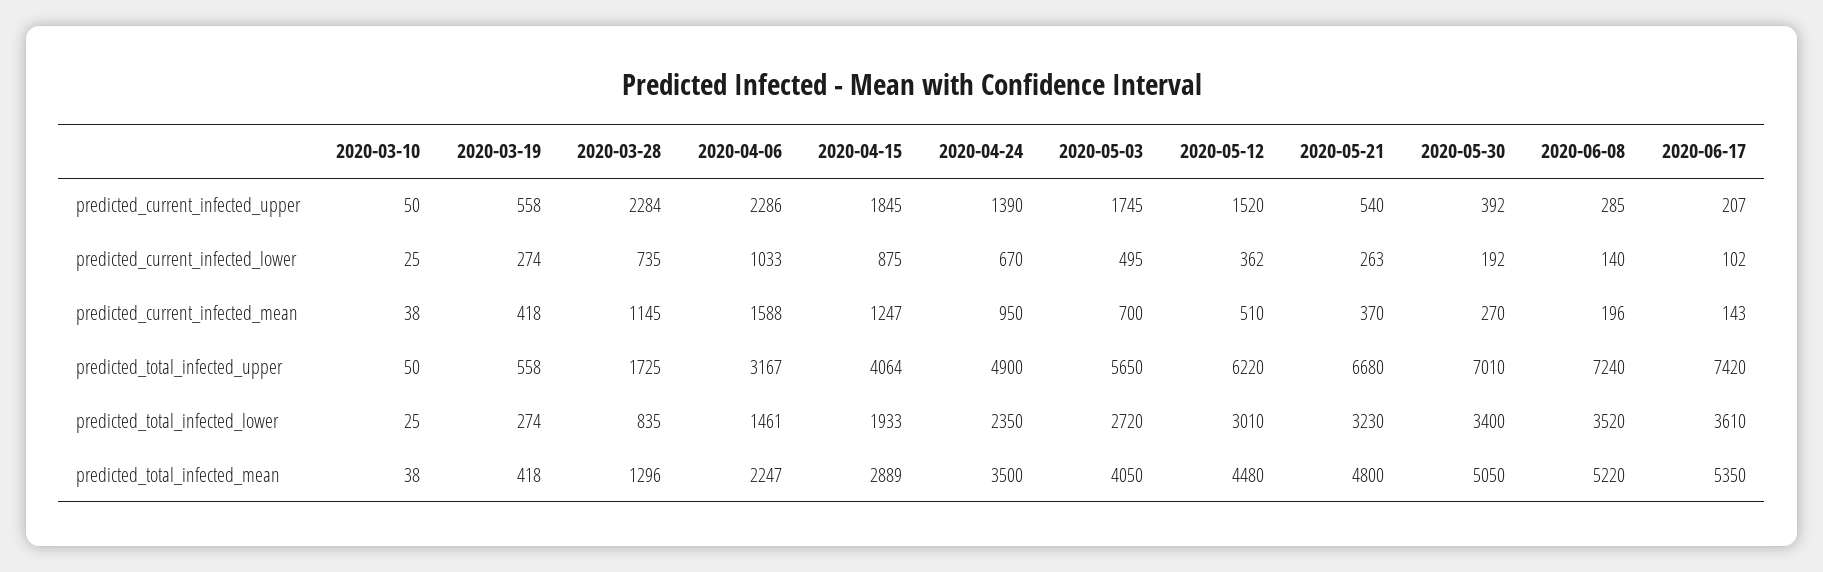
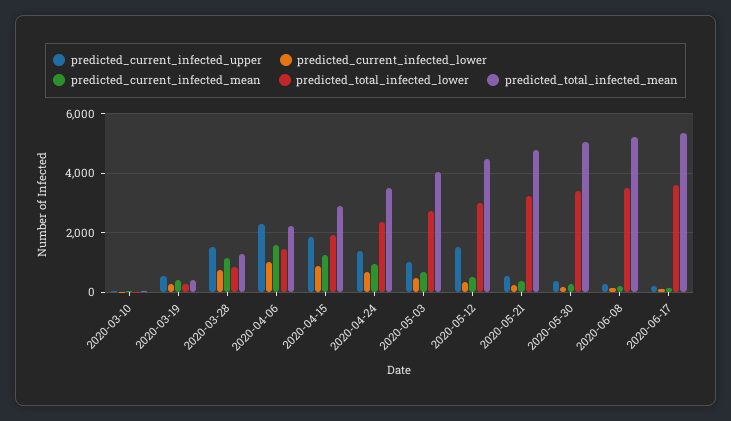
predicted_current_infected_upper, 2020-03-28: 2284 -> 1500
predicted_current_infected_upper, 2020-05-03: 1745 -> 1000
predicted_total_infected_upper, 2020-03-10: 50 -> none
predicted_total_infected_upper, 2020-03-19: 558 -> none
predicted_total_infected_upper, 2020-03-28: 1725 -> none
predicted_total_infected_upper, 2020-04-06: 3167 -> none
predicted_total_infected_upper, 2020-04-15: 4064 -> none
predicted_total_infected_upper, 2020-04-24: 4900 -> none
predicted_total_infected_upper, 2020-05-03: 5650 -> none
predicted_total_infected_upper, 2020-05-12: 6220 -> none
predicted_total_infected_upper, 2020-05-21: 6680 -> none
predicted_total_infected_upper, 2020-05-30: 7010 -> none
predicted_total_infected_upper, 2020-06-08: 7240 -> none
predicted_total_infected_upper, 2020-06-17: 7420 -> none

